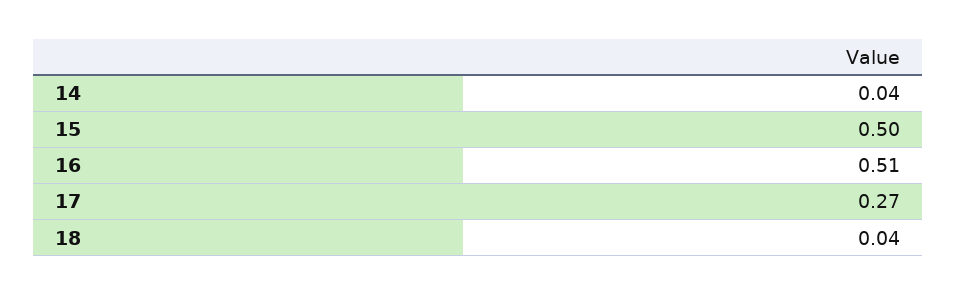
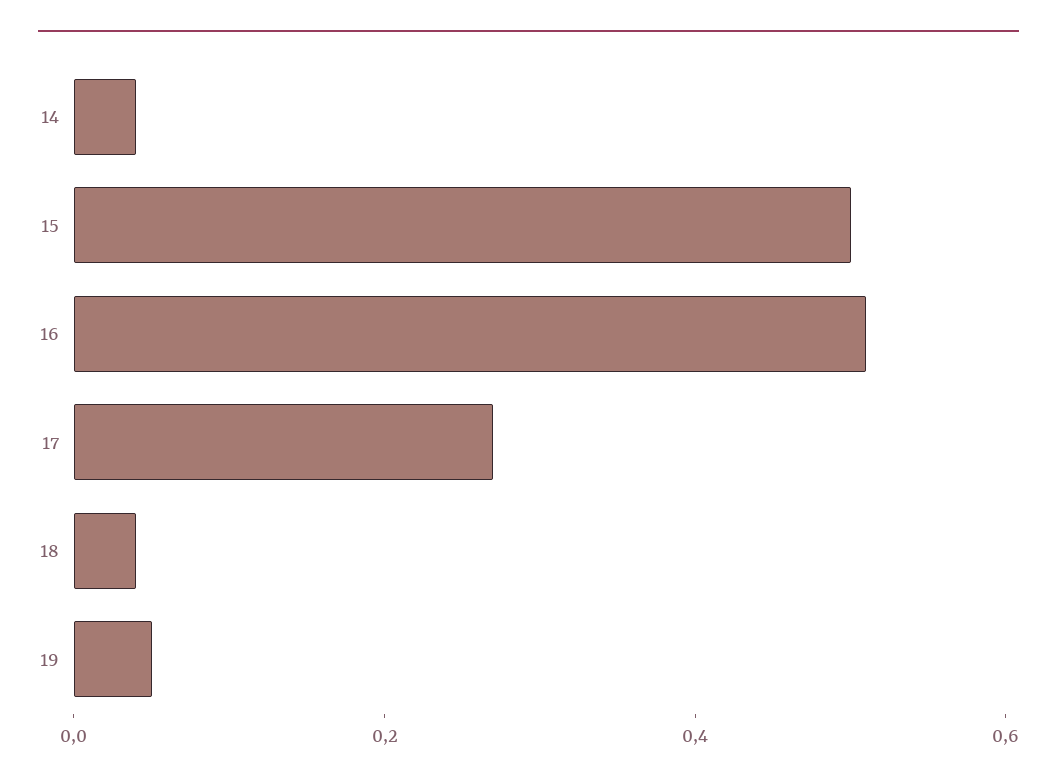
19: none -> 0.05

